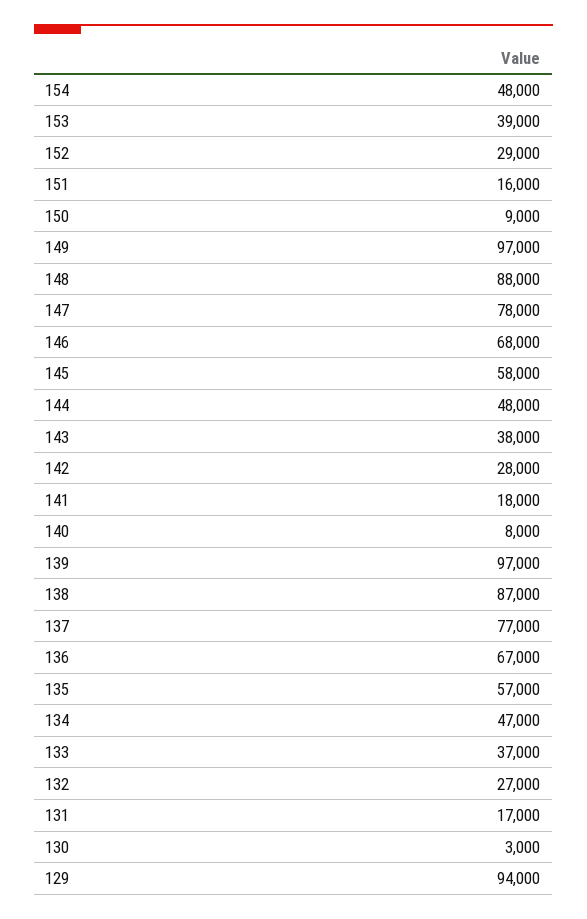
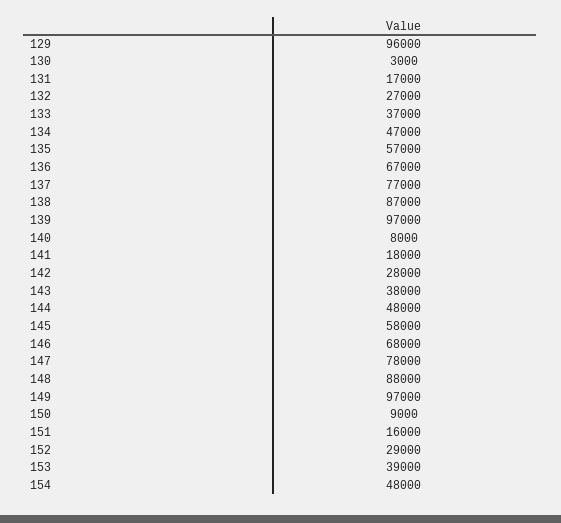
129: 94000 -> 96000

